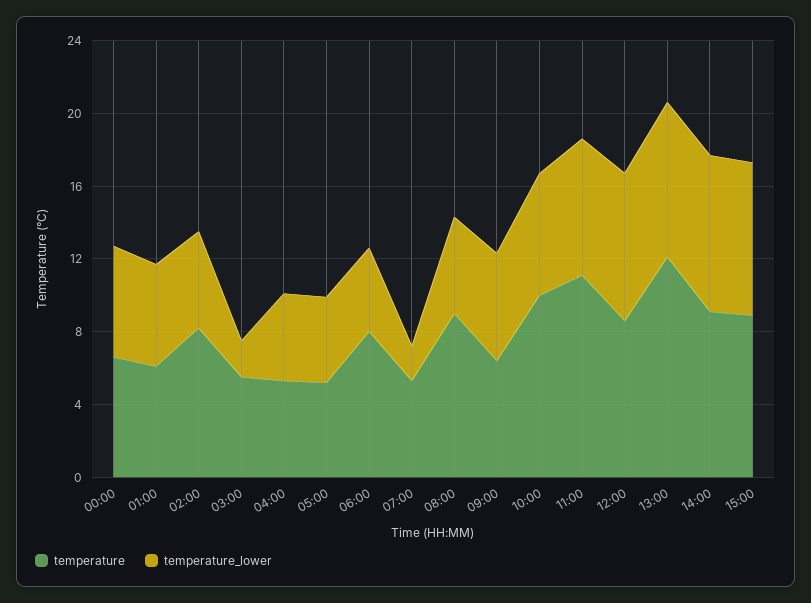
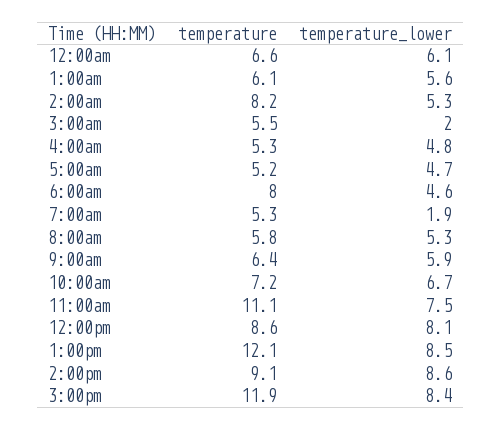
temperature, 08:00: 9 -> 5.8
temperature, 10:00: 10 -> 7.2
temperature, 15:00: 9 -> 11.9

